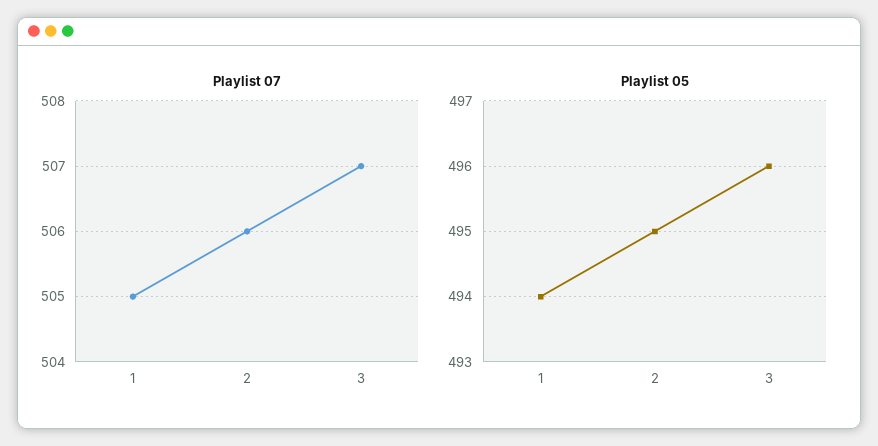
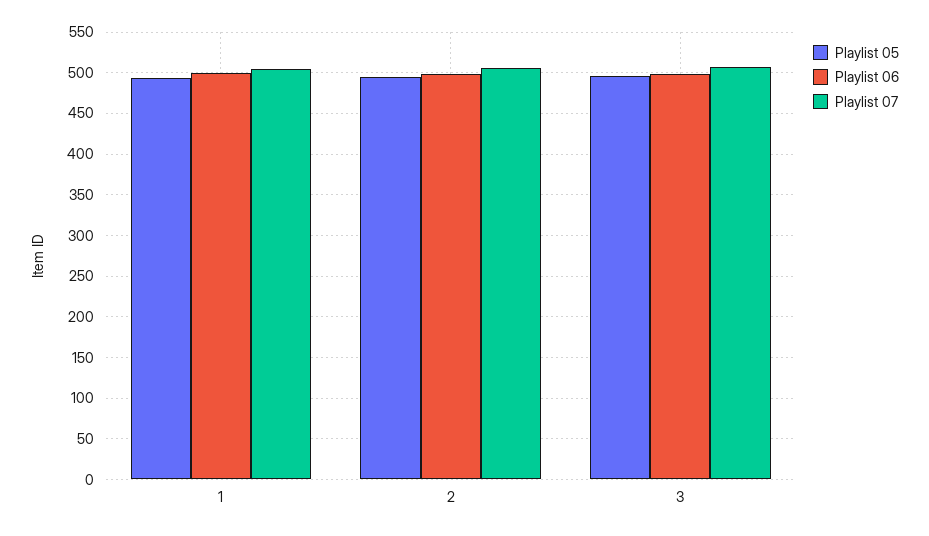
Playlist 06, 1: none -> 500
Playlist 06, 2: none -> 500
Playlist 06, 3: none -> 500

